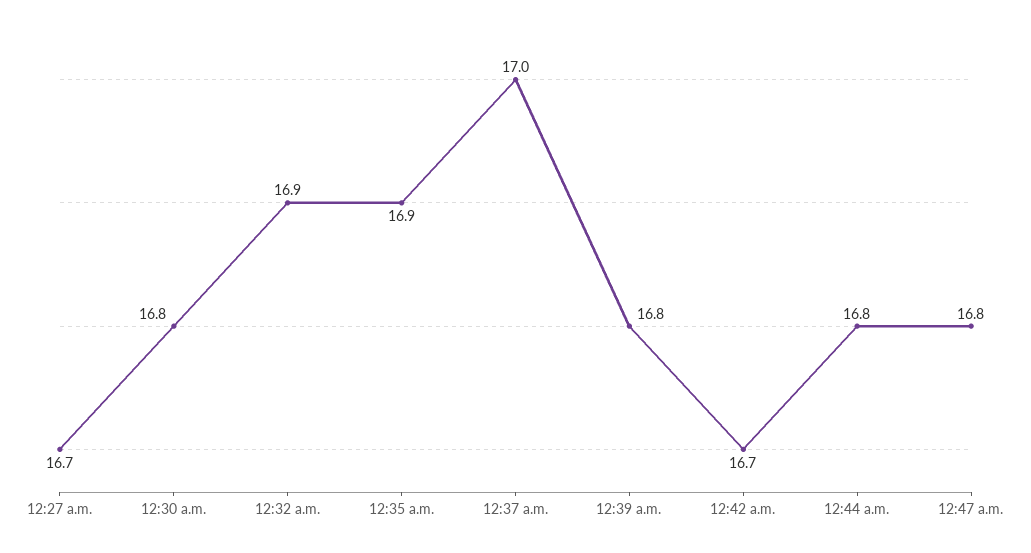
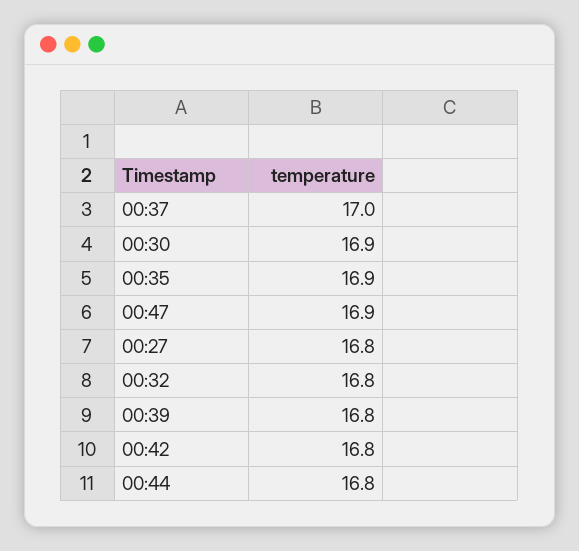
12:27 a.m.: 16.7 -> 16.8
12:30 a.m.: 16.8 -> 16.9
12:32 a.m.: 16.9 -> 16.8
12:42 a.m.: 16.7 -> 16.8
12:47 a.m.: 16.8 -> 16.9

